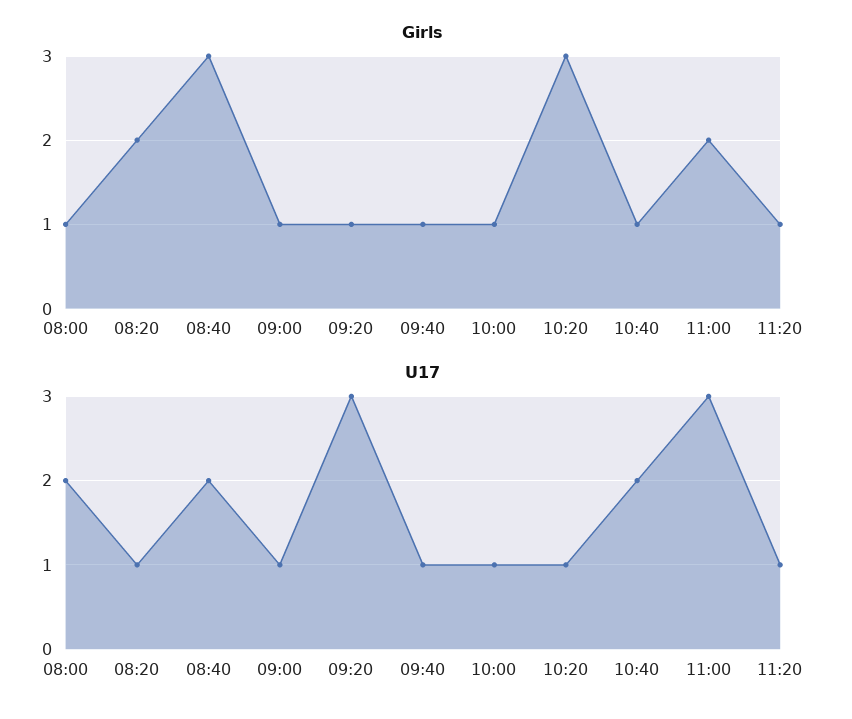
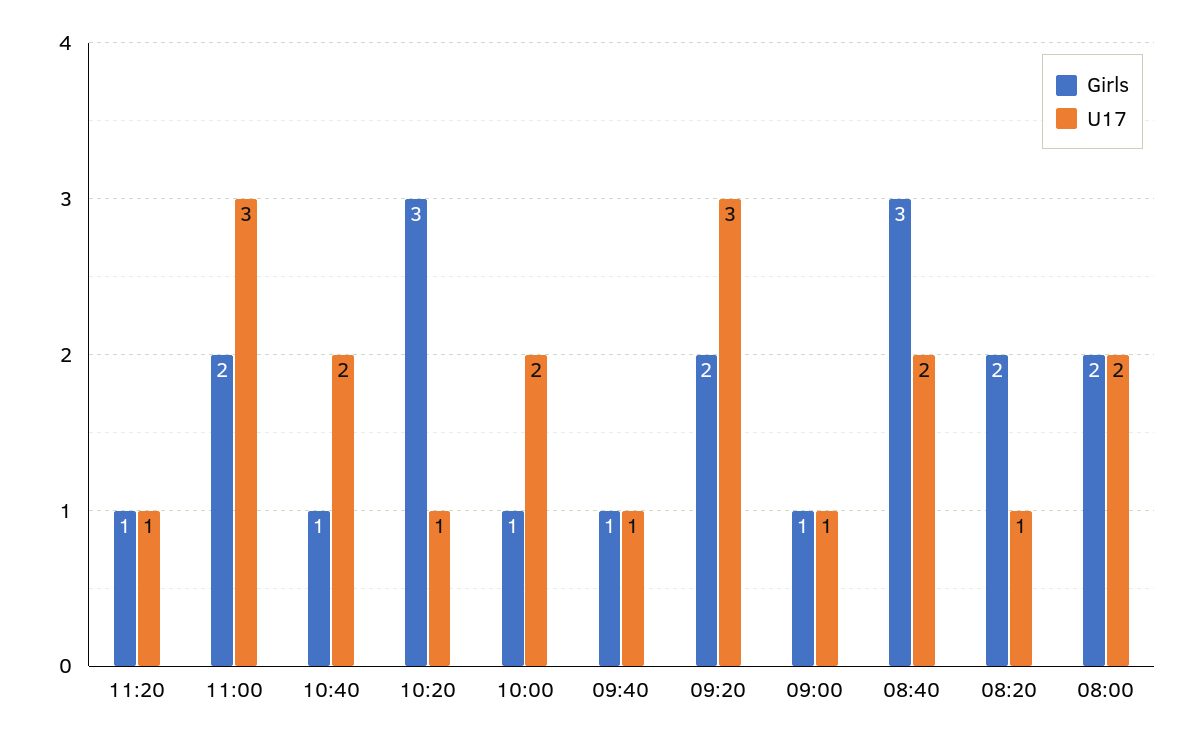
Girls, 08:00: 1 -> 2
Girls, 09:20: 1 -> 2
U17, 10:00: 1 -> 2

